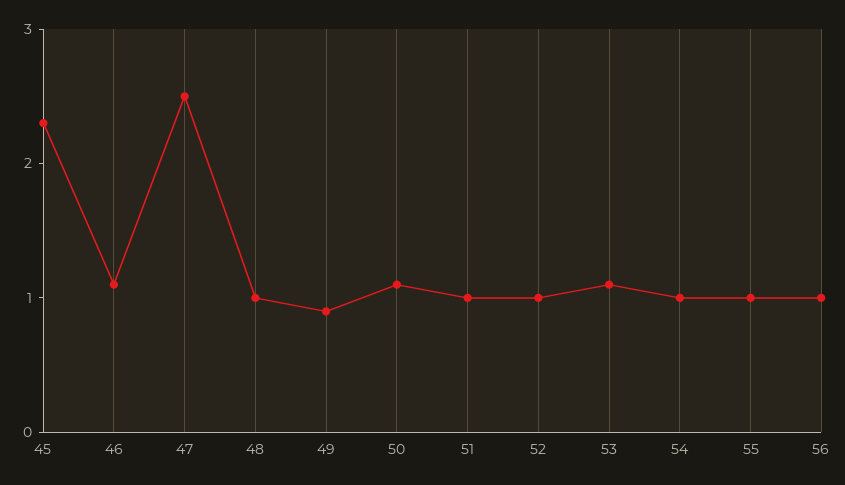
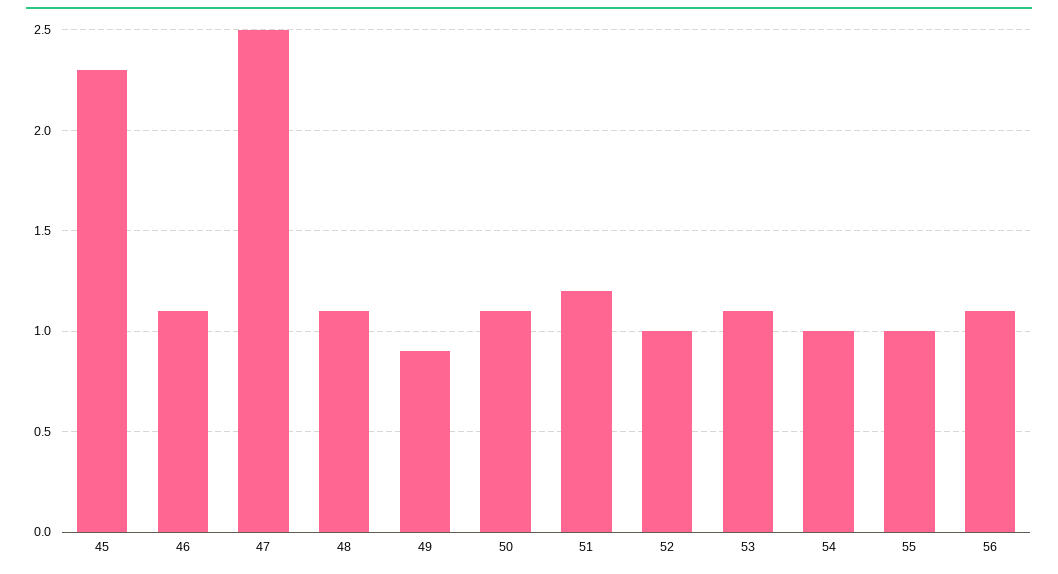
48: 1 -> 1.1
51: 1 -> 1.2
56: 1 -> 1.1

